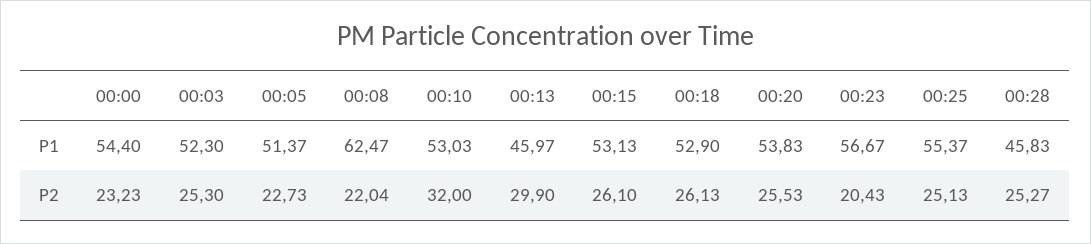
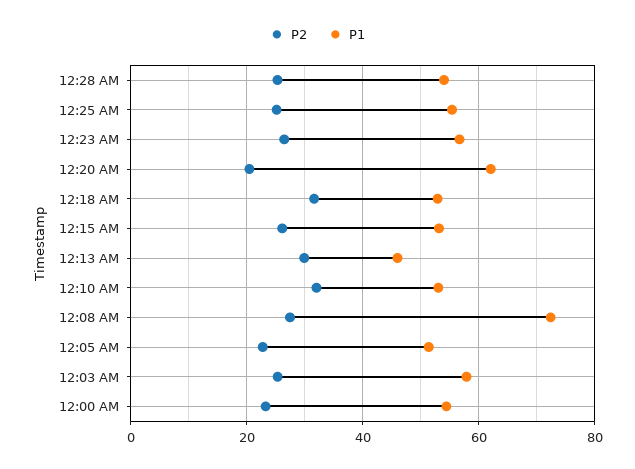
P1, 00:03: 52.3 -> 58
P1, 00:08: 62.47 -> 72
P1, 00:20: 53.83 -> 62
P1, 00:28: 45.83 -> 54
P2, 00:08: 22.04 -> 28
P2, 00:18: 26.13 -> 32
P2, 00:20: 25.53 -> 20
P2, 00:23: 20.43 -> 26

